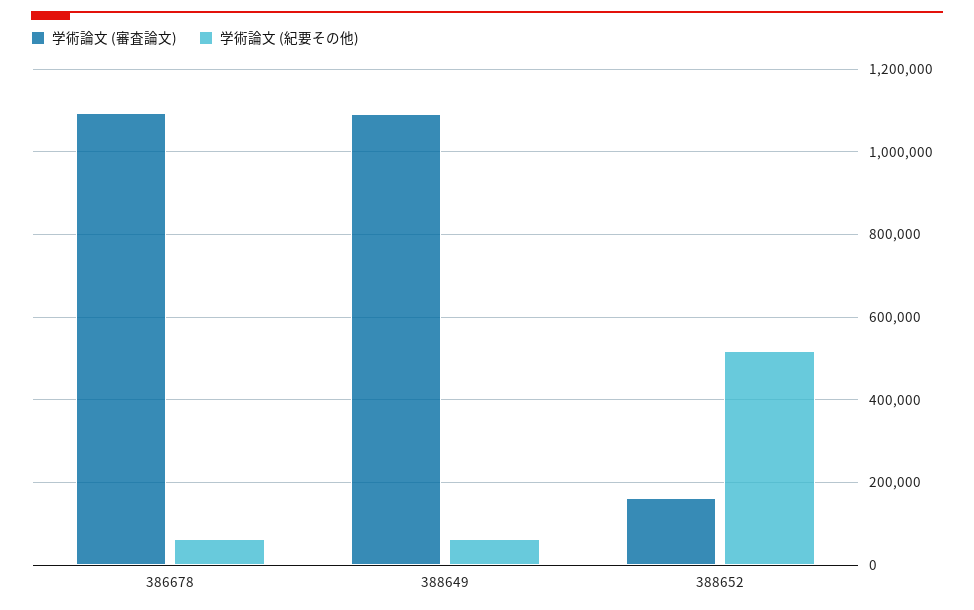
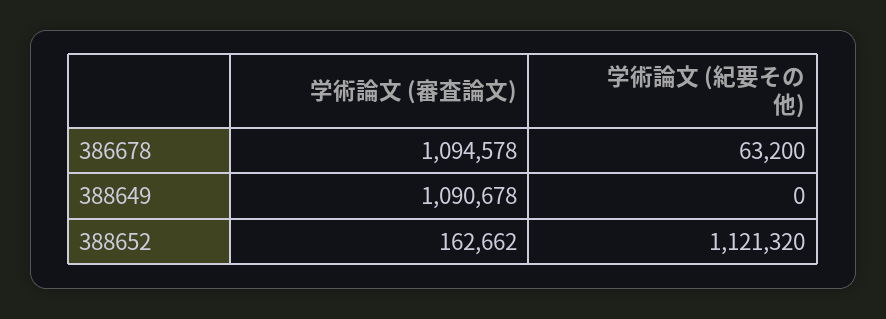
学術論文 (紀要その他), 388649: 60000 -> 0
学術論文 (紀要その他), 388652: 520000 -> 1121320

